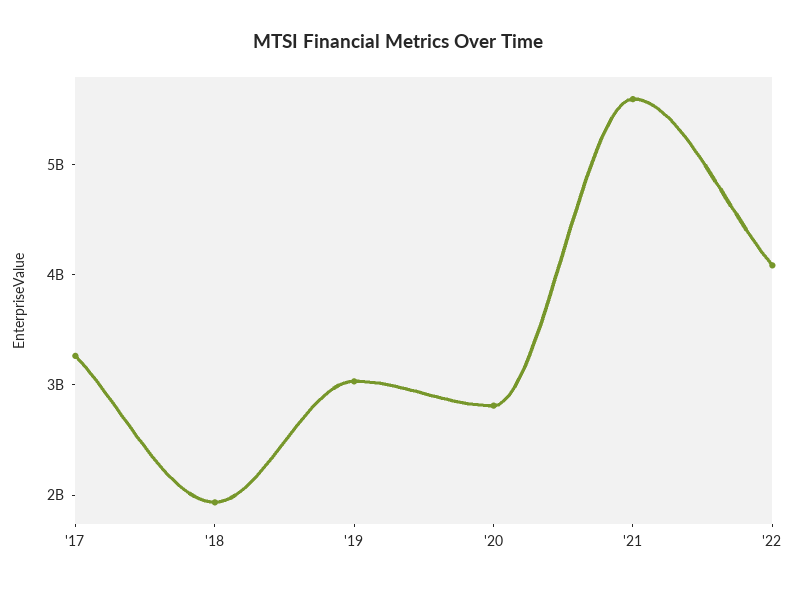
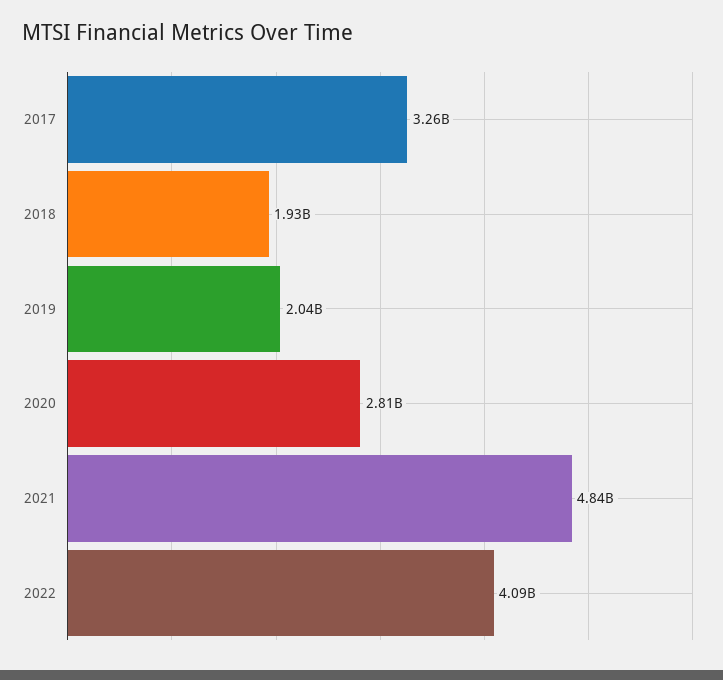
'19: 3000000000 -> 2040000000
'21: 5600000000 -> 4840000000

